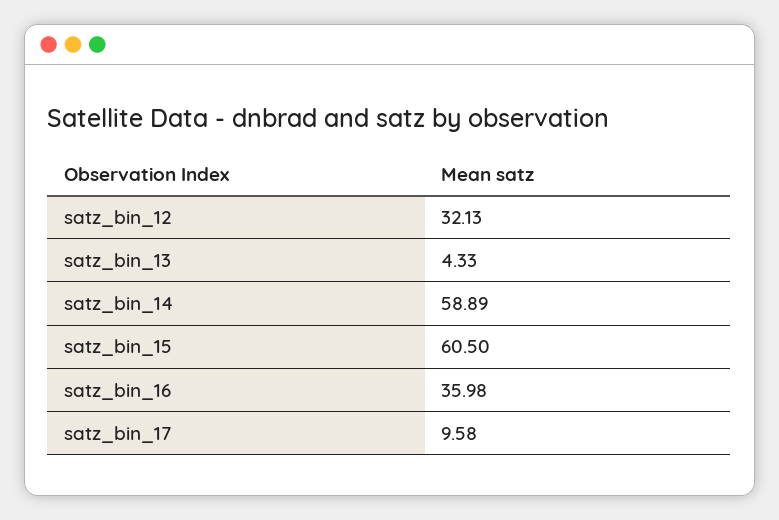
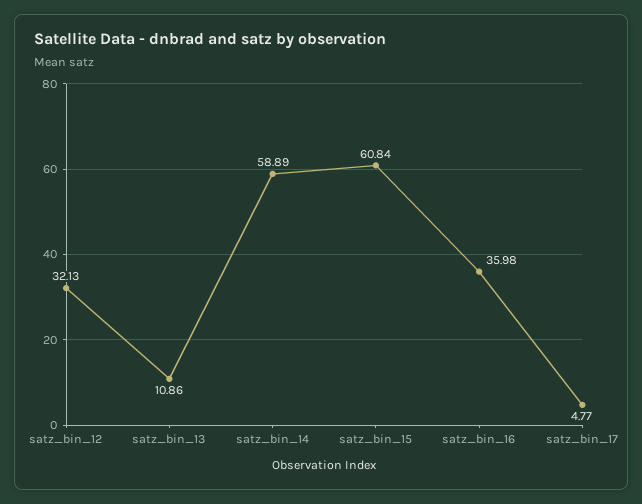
satz_bin_13: 4.33 -> 10.86
satz_bin_15: 60.5 -> 60.84
satz_bin_17: 9.58 -> 4.77

